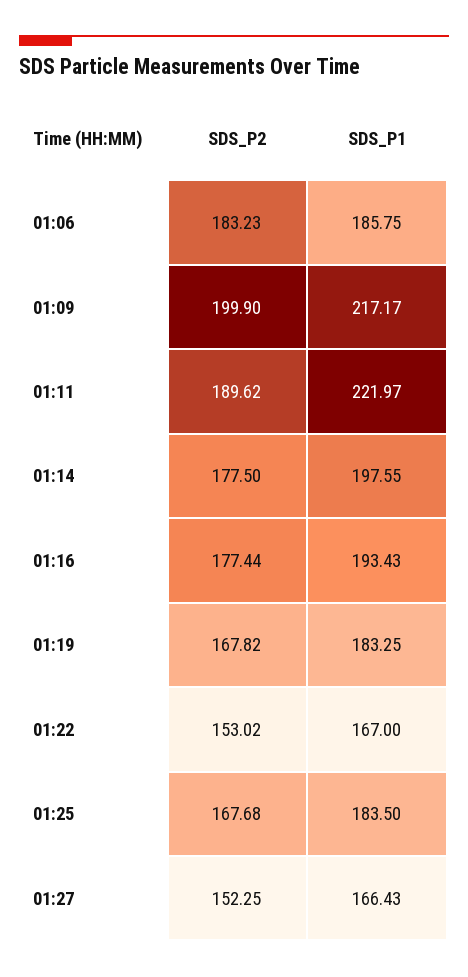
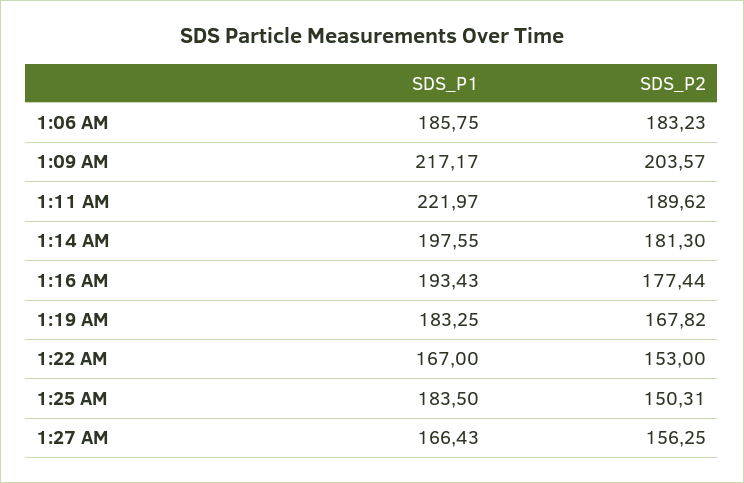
SDS_P2, 01:09: 199.9 -> 203.57
SDS_P2, 01:14: 177.5 -> 181.3
SDS_P2, 01:22: 153.02 -> 153
SDS_P2, 01:25: 167.68 -> 150.31
SDS_P2, 01:27: 152.25 -> 156.25

